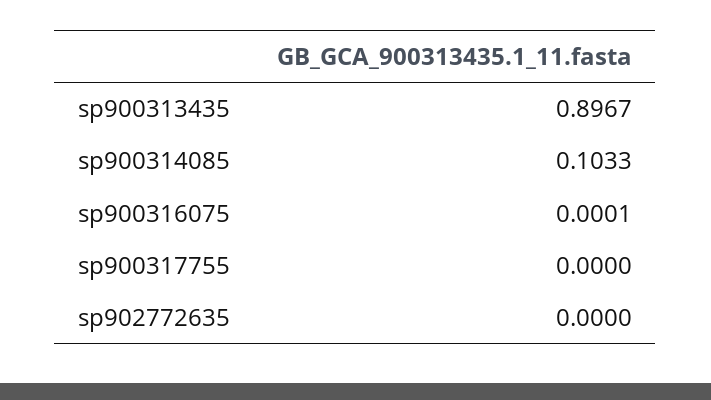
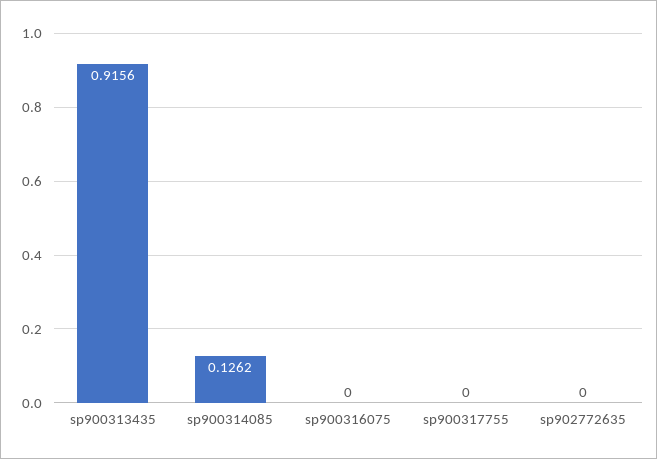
sp900313435: 0.8967 -> 0.9156
sp900314085: 0.1033 -> 0.1262
sp900316075: 0.0001 -> 0

